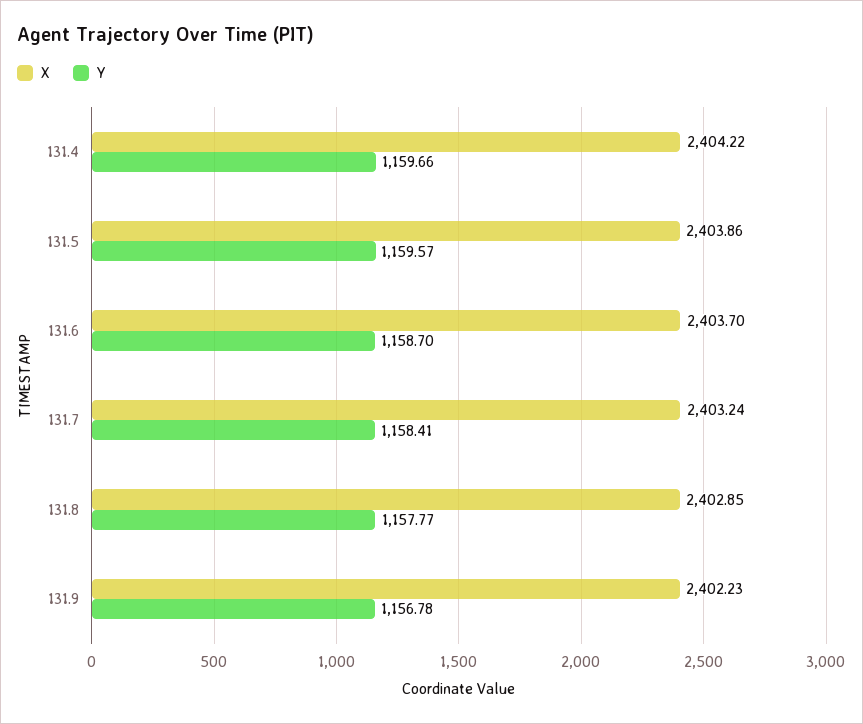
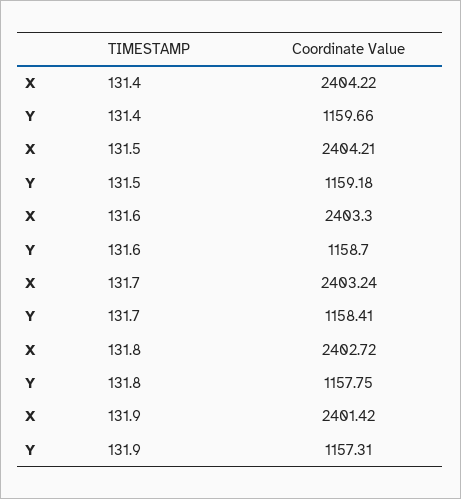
X, 131.5: 2403.86 -> 2404.21
Y, 131.5: 1159.57 -> 1159.18
X, 131.6: 2403.7 -> 2403.3
X, 131.8: 2402.85 -> 2402.72
Y, 131.8: 1157.77 -> 1157.75
X, 131.9: 2402.23 -> 2401.42
Y, 131.9: 1156.78 -> 1157.31

